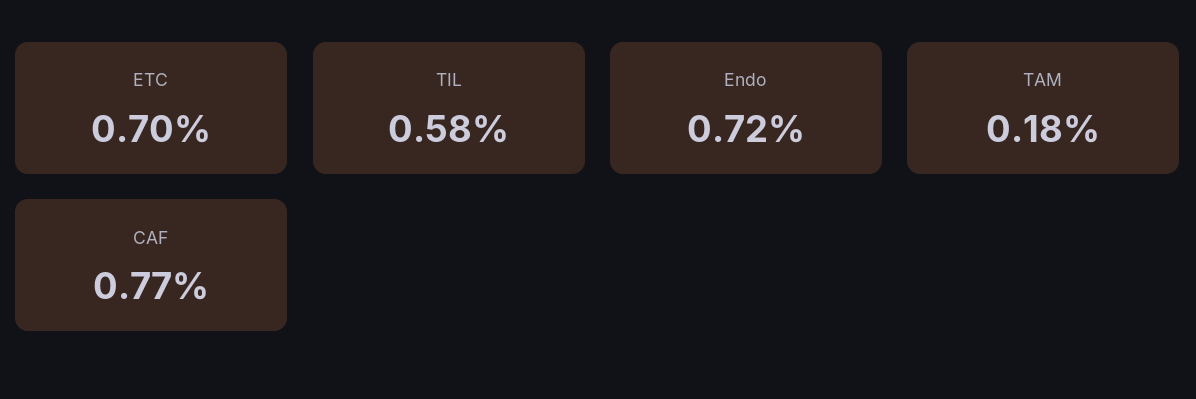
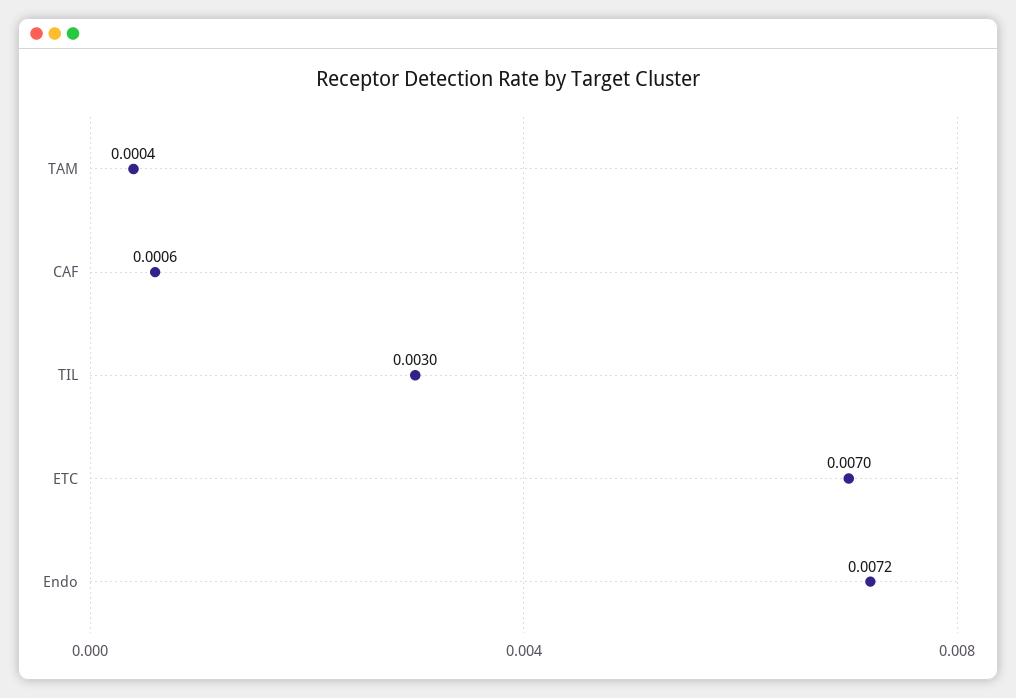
TIL: 0.0058 -> 0.003
TAM: 0.0018 -> 0.0004
CAF: 0.0077 -> 0.0006

